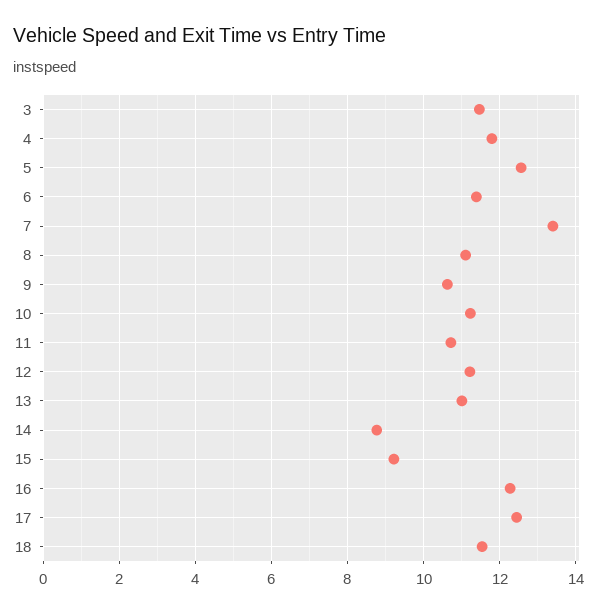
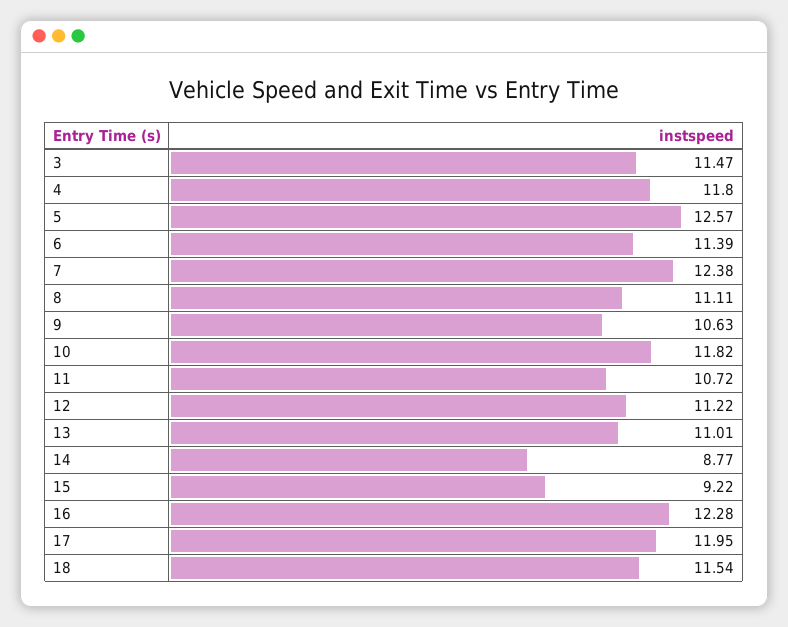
7: 13.4 -> 12.38
10: 11.2 -> 11.82
17: 12.4 -> 11.95

